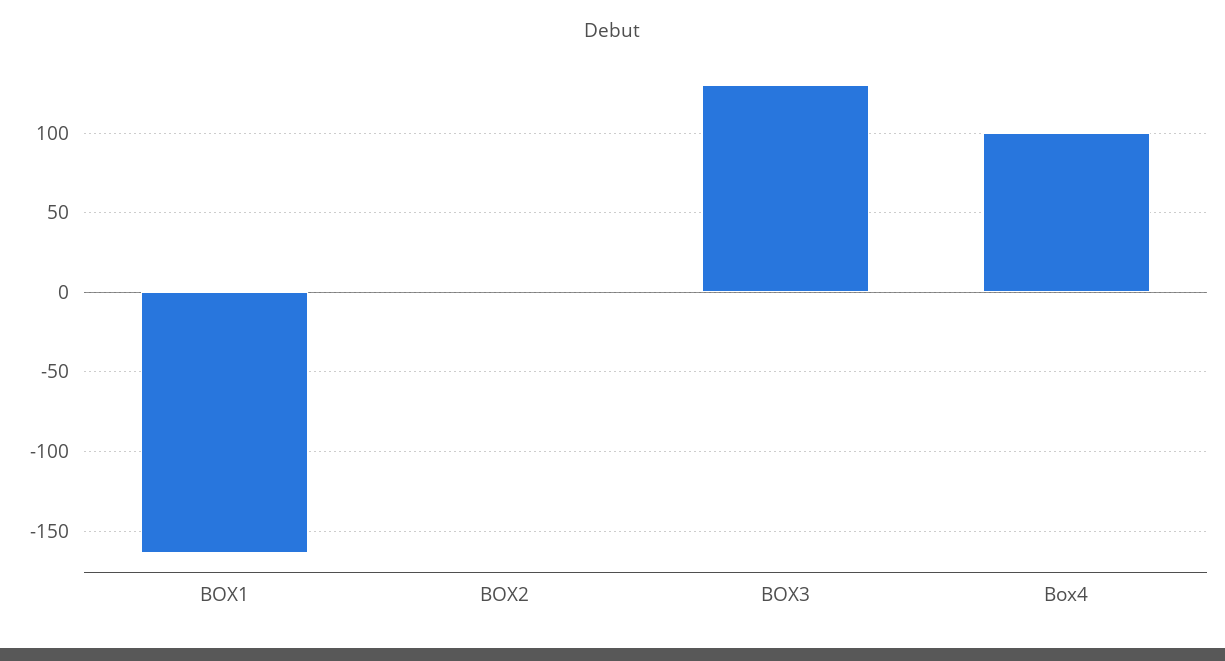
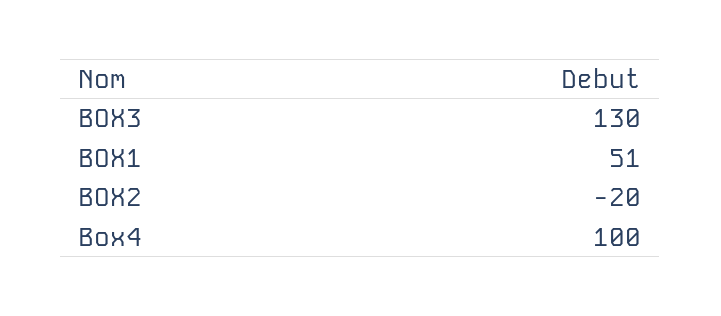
BOX1: -165 -> 51
BOX2: 0 -> -20

